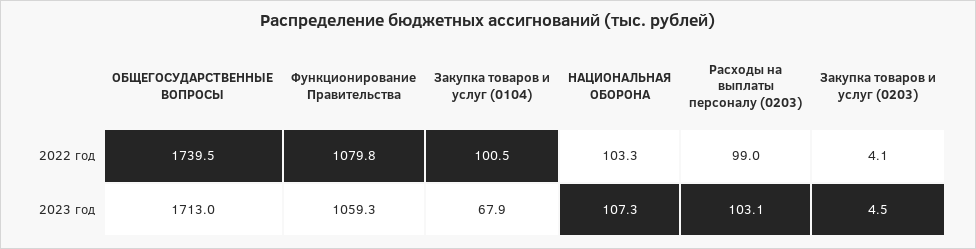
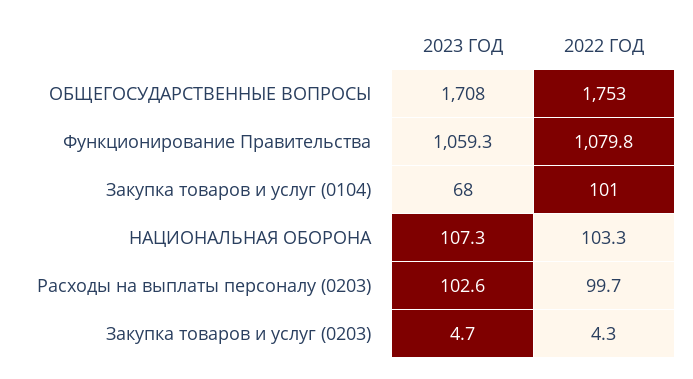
ОБЩЕГОСУДАРСТВЕННЫЕ ВОПРОСЫ, 2022 год: 1739.5 -> 1753
Расходы на выплаты персоналу (0203), 2022 год: 99 -> 99.7
Закупка товаров и услуг (0203), 2022 год: 4.1 -> 4.3
ОБЩЕГОСУДАРСТВЕННЫЕ ВОПРОСЫ, 2023 год: 1713 -> 1708
Расходы на выплаты персоналу (0203), 2023 год: 103.1 -> 102.6
Закупка товаров и услуг (0203), 2023 год: 4.5 -> 4.7

